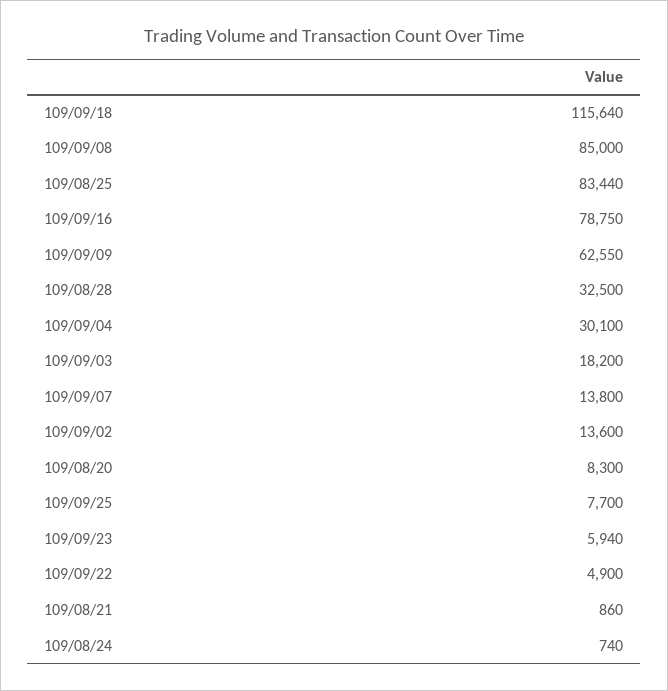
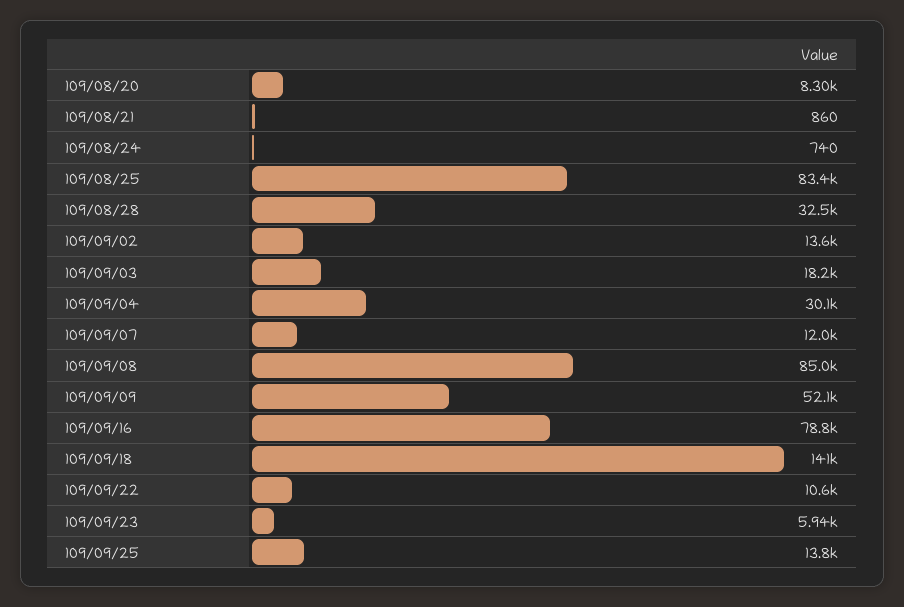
109/09/18: 115640 -> 141000
109/09/09: 62550 -> 52100
109/09/07: 13800 -> 12000
109/09/25: 7700 -> 13800
109/09/22: 4900 -> 10600

